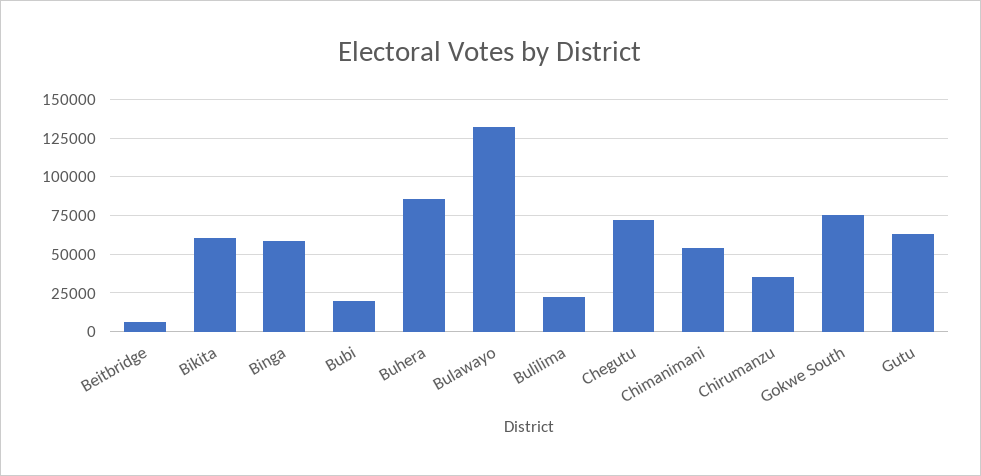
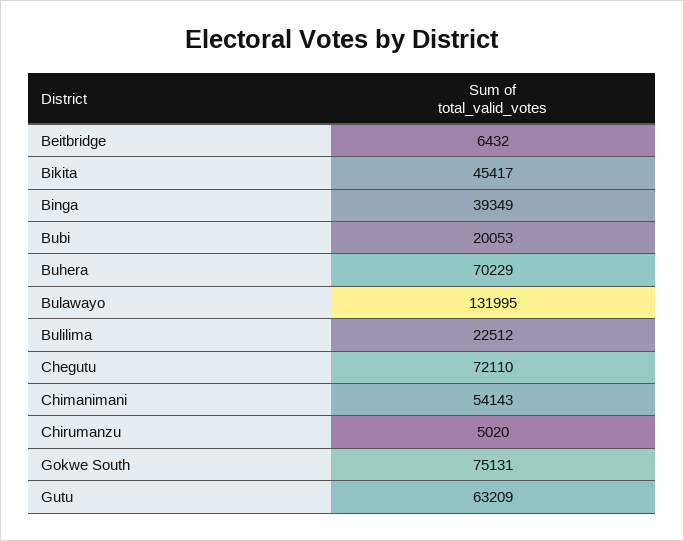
Bikita: 60000 -> 45417
Binga: 60000 -> 39349
Buhera: 85000 -> 70229
Chirumanzu: 35000 -> 5020

